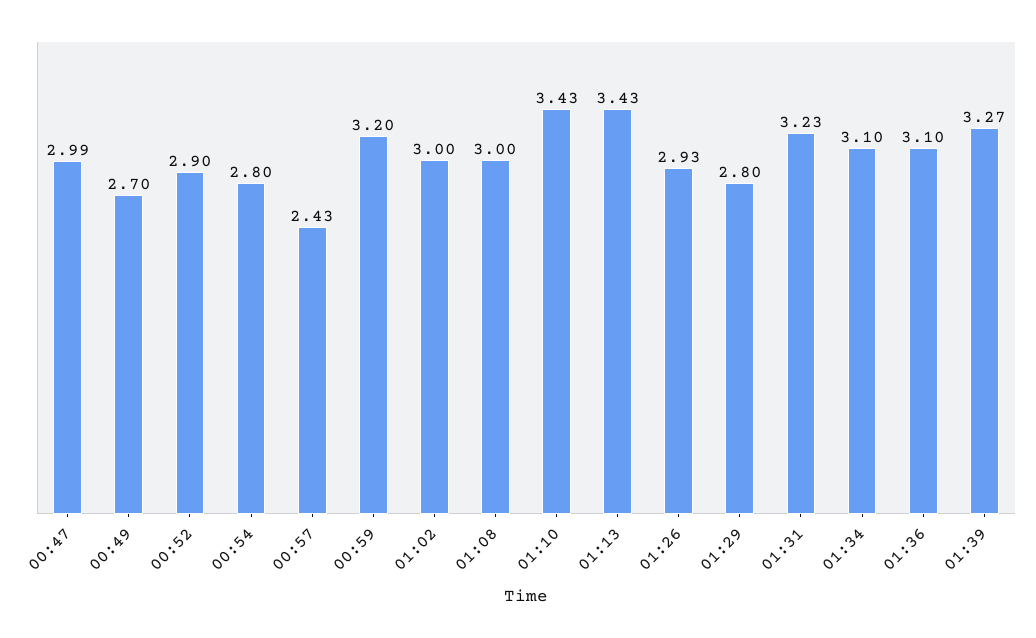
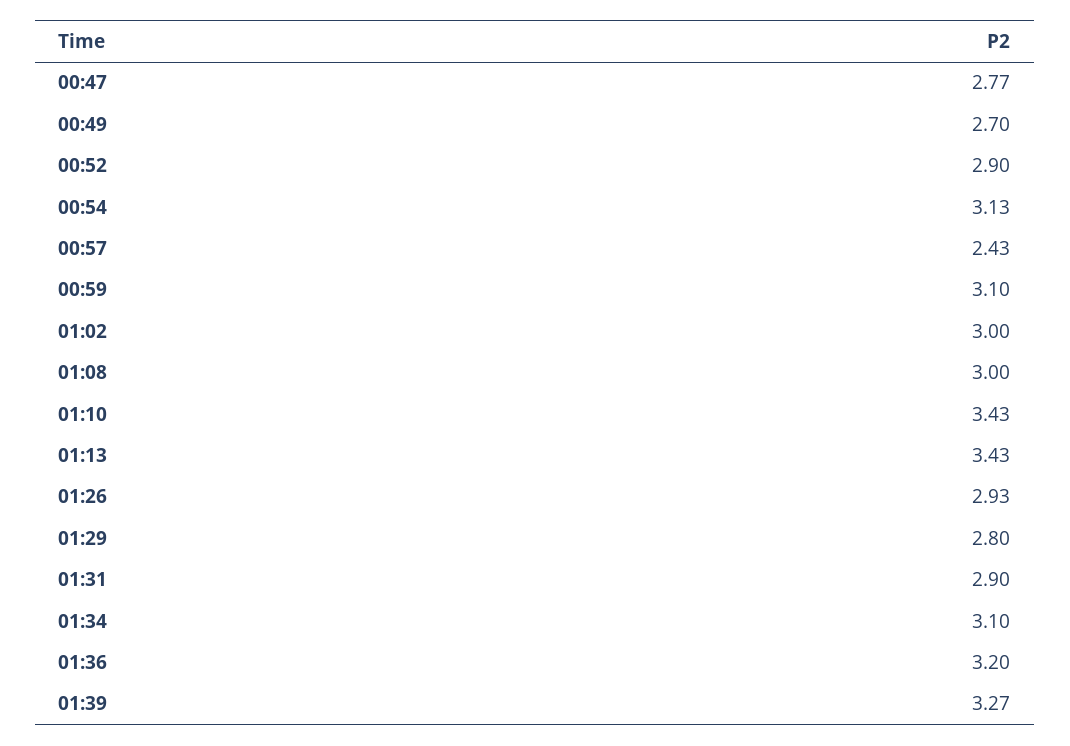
00:47: 2.99 -> 2.77
00:54: 2.8 -> 3.13
00:59: 3.2 -> 3.1
01:31: 3.23 -> 2.9
01:36: 3.1 -> 3.2

